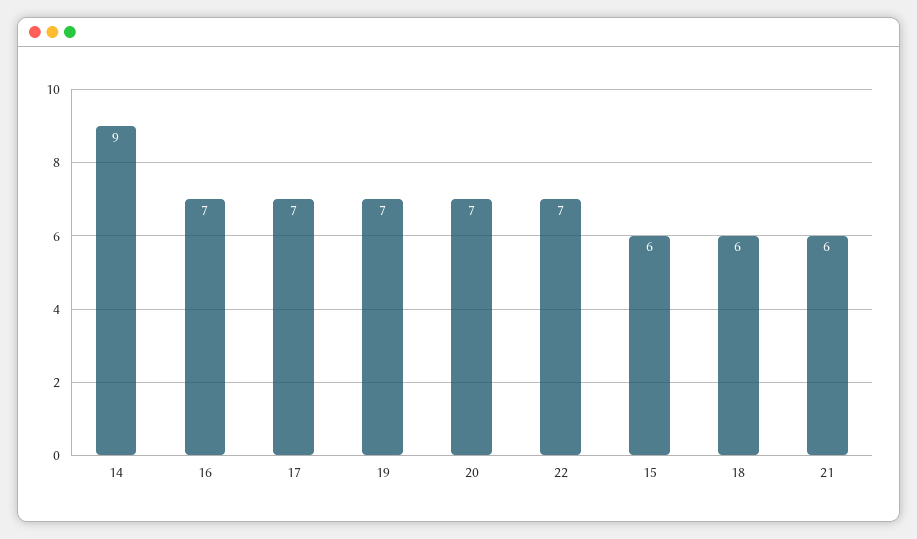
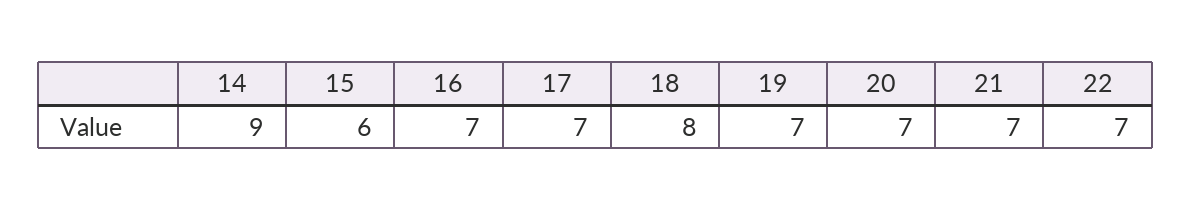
18: 6 -> 8
21: 6 -> 7

